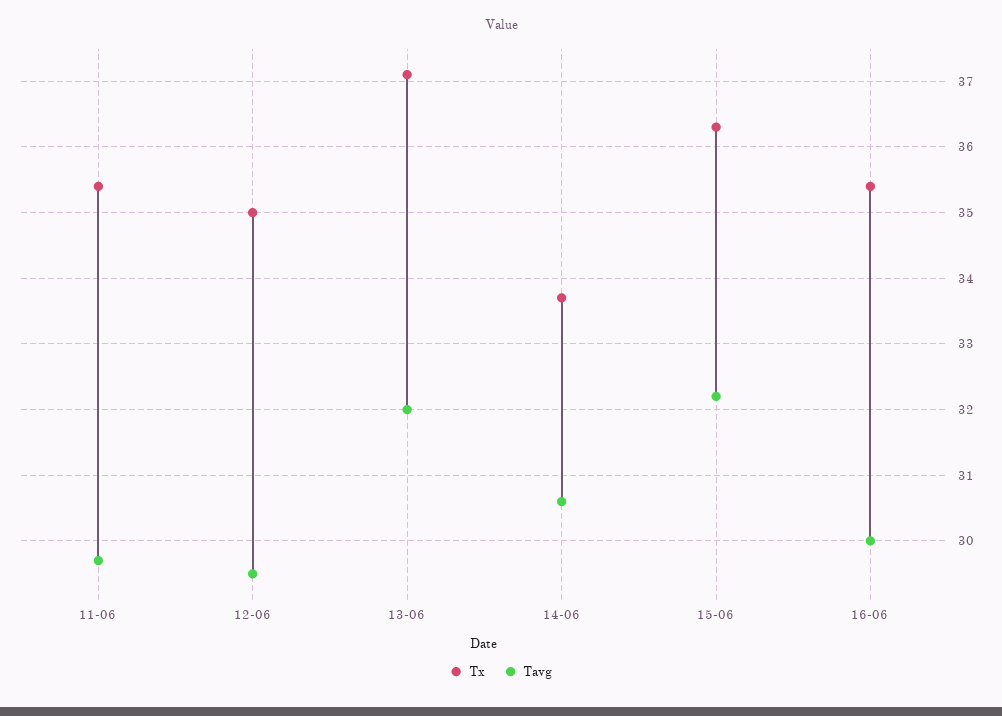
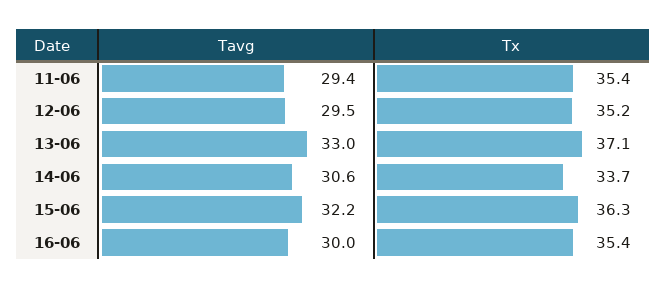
Tavg, 11-06: 29.7 -> 29.4
Tx, 12-06: 35 -> 35.2
Tavg, 13-06: 32 -> 33

